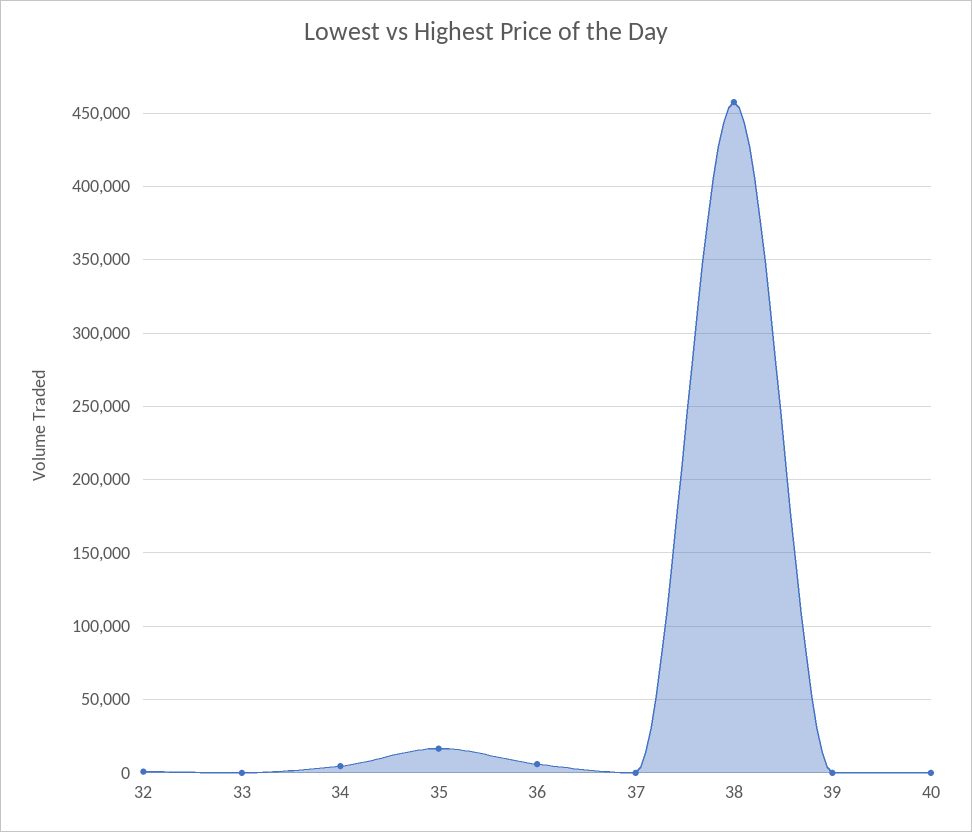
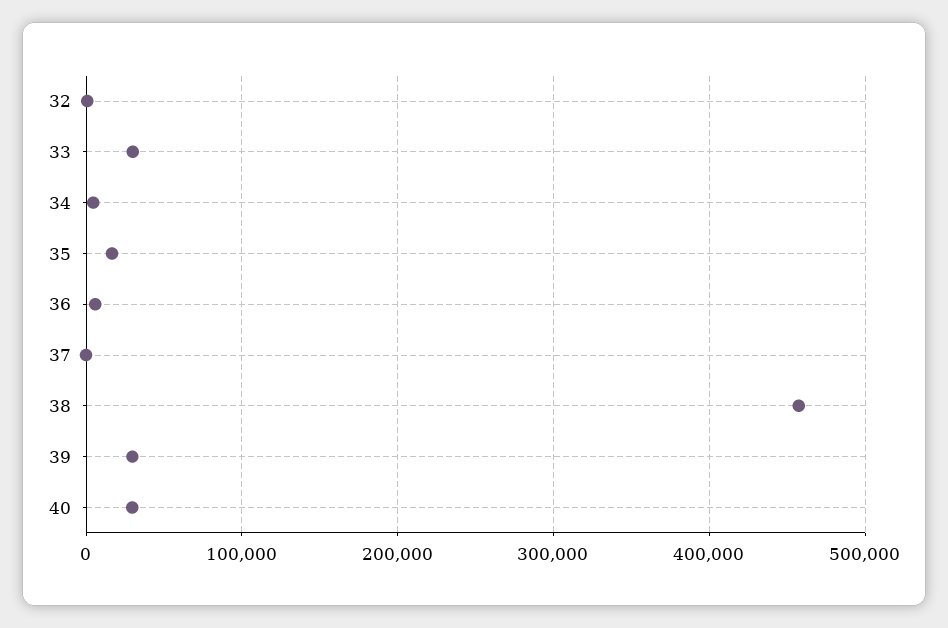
33: 0 -> 30000
39: 0 -> 30000
40: 0 -> 30000

